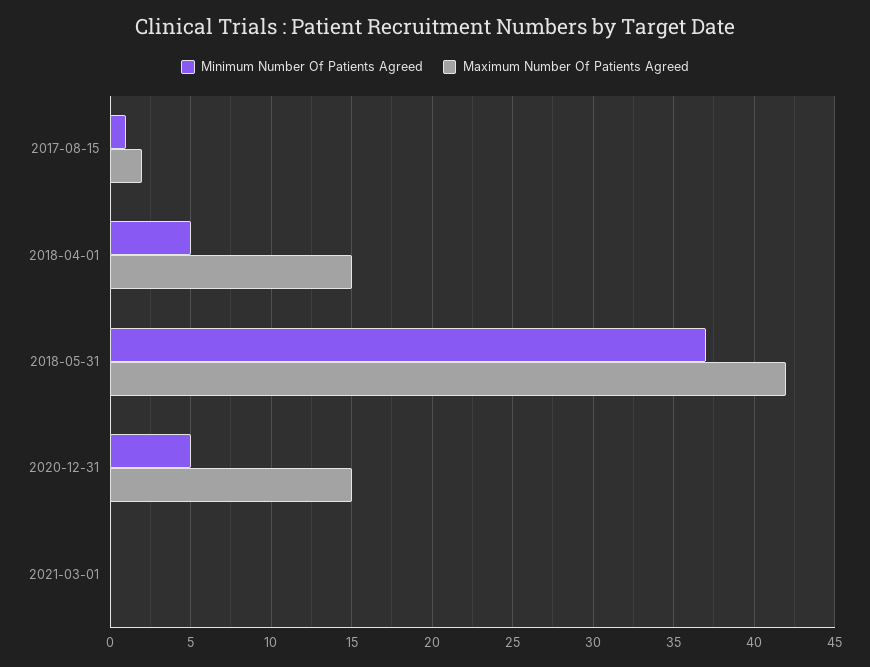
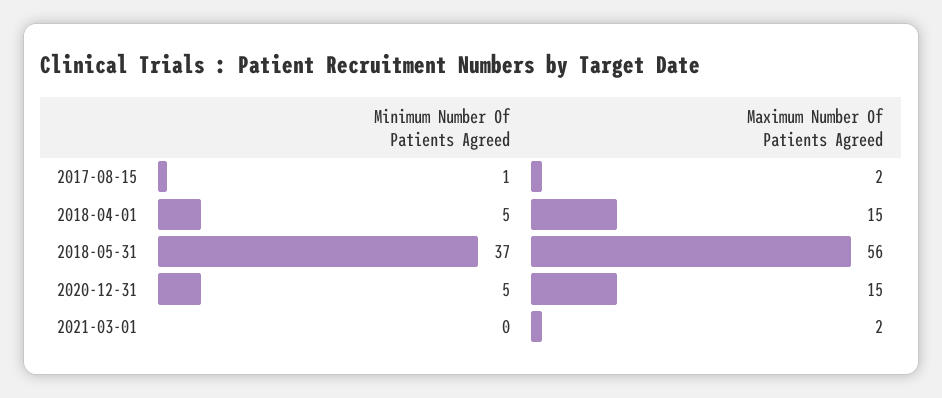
Maximum Number Of Patients Agreed, 2018-05-31: 42 -> 56
Maximum Number Of Patients Agreed, 2021-03-01: 0 -> 2

